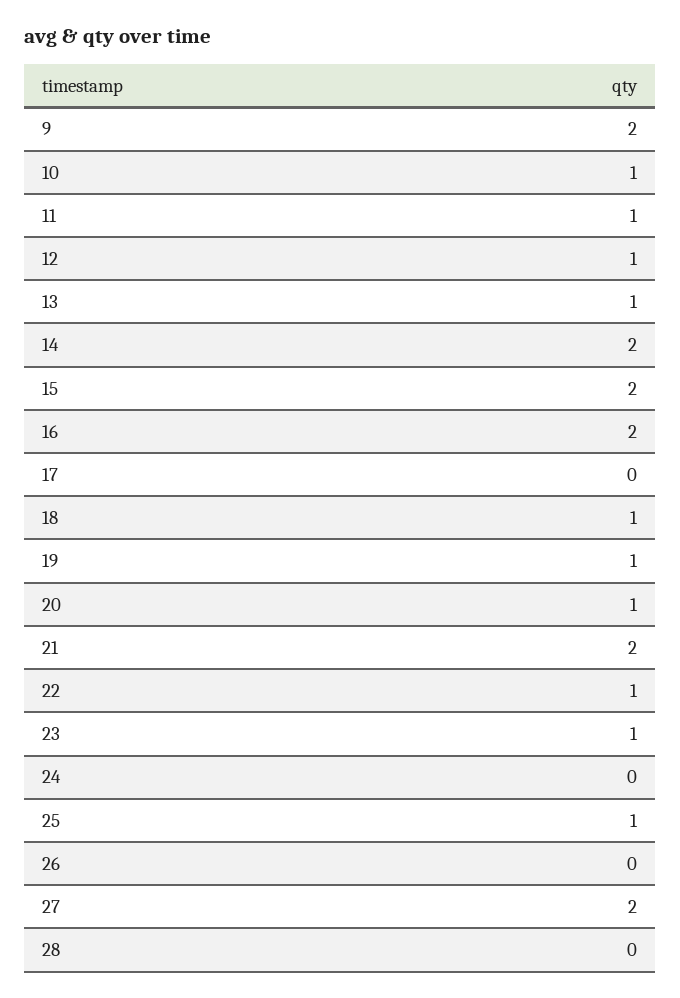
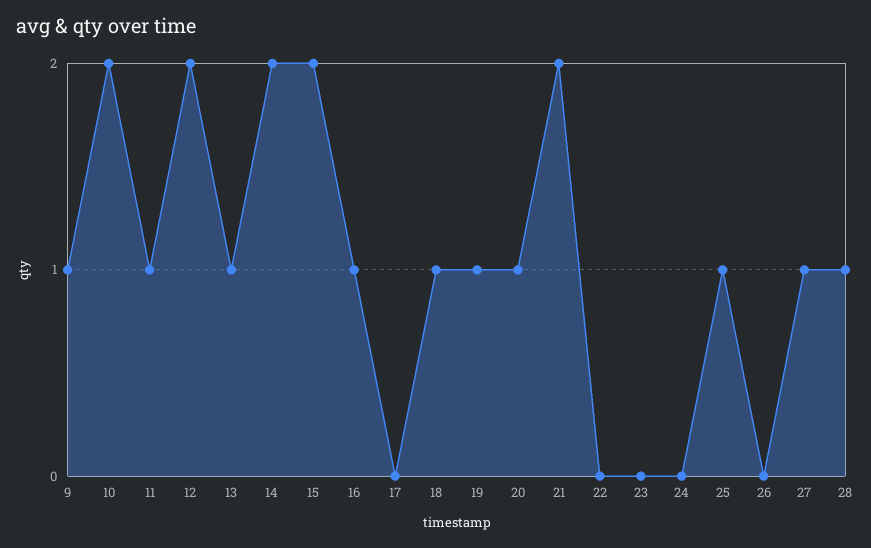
9: 2 -> 1
10: 1 -> 2
12: 1 -> 2
16: 2 -> 1
22: 1 -> 0
23: 1 -> 0
27: 2 -> 1
28: 0 -> 1

